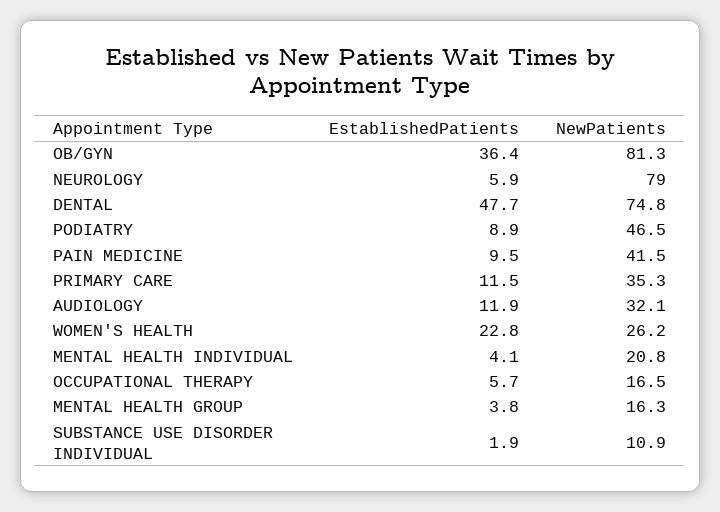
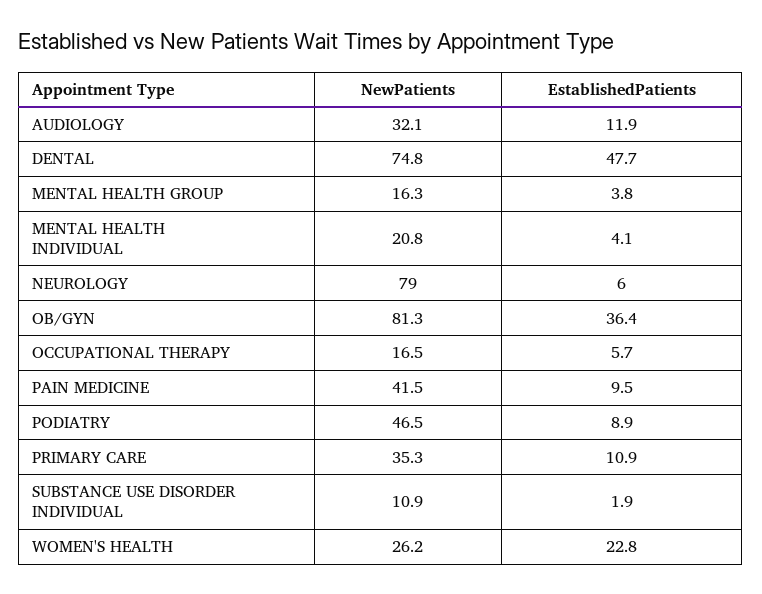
EstablishedPatients, NEUROLOGY: 5.9 -> 6
EstablishedPatients, PRIMARY CARE: 11.5 -> 10.9

